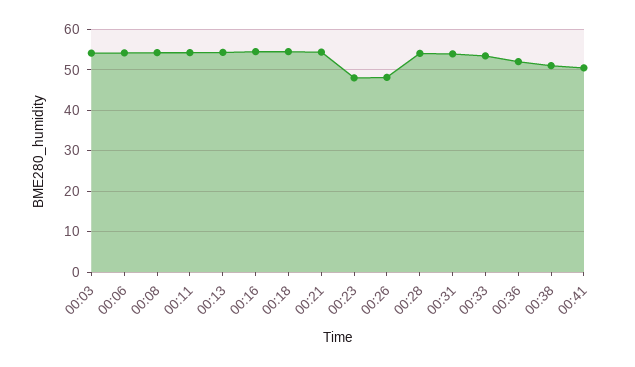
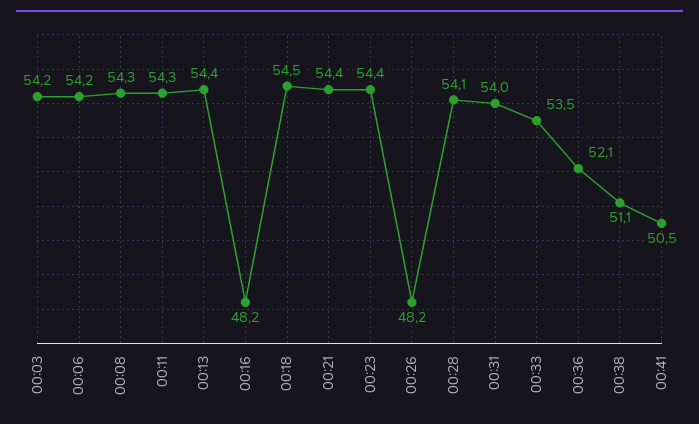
00:16: 54 -> 48.2
00:23: 48 -> 54.4

